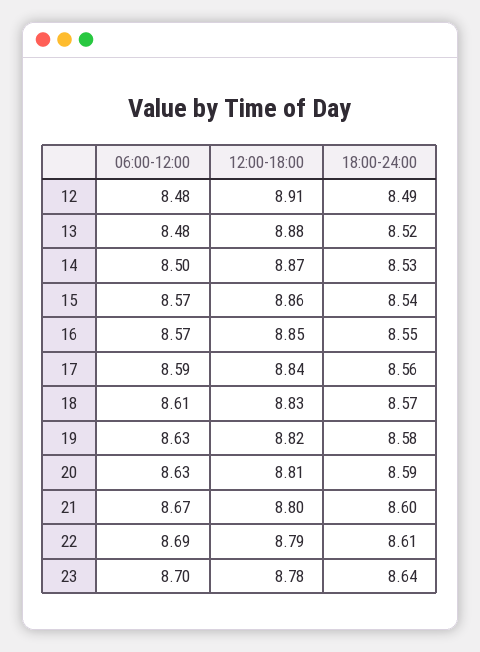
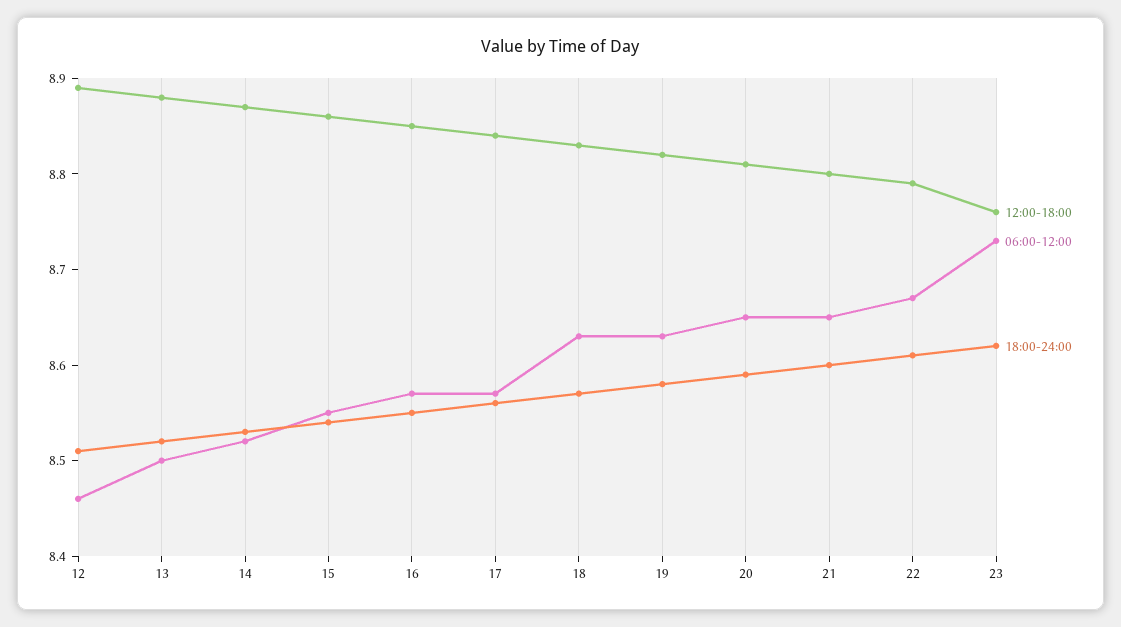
06:00-12:00, 12: 8.48 -> 8.46
12:00-18:00, 12: 8.91 -> 8.89
18:00-24:00, 12: 8.49 -> 8.51
06:00-12:00, 13: 8.48 -> 8.5
06:00-12:00, 14: 8.5 -> 8.52
06:00-12:00, 15: 8.57 -> 8.55
06:00-12:00, 17: 8.59 -> 8.57
06:00-12:00, 18: 8.61 -> 8.63
06:00-12:00, 20: 8.63 -> 8.65
06:00-12:00, 21: 8.67 -> 8.65
06:00-12:00, 22: 8.69 -> 8.67
06:00-12:00, 23: 8.7 -> 8.73
12:00-18:00, 23: 8.78 -> 8.76
18:00-24:00, 23: 8.64 -> 8.62

